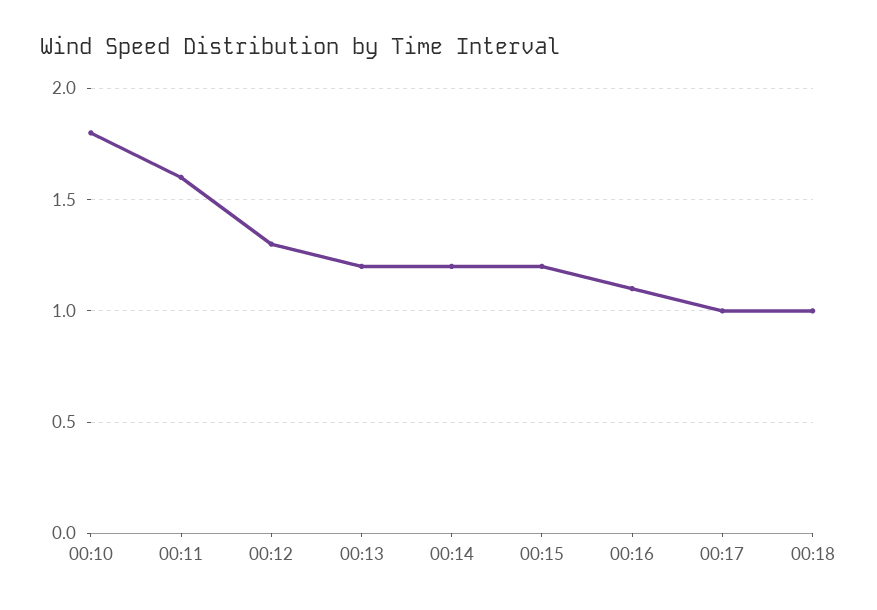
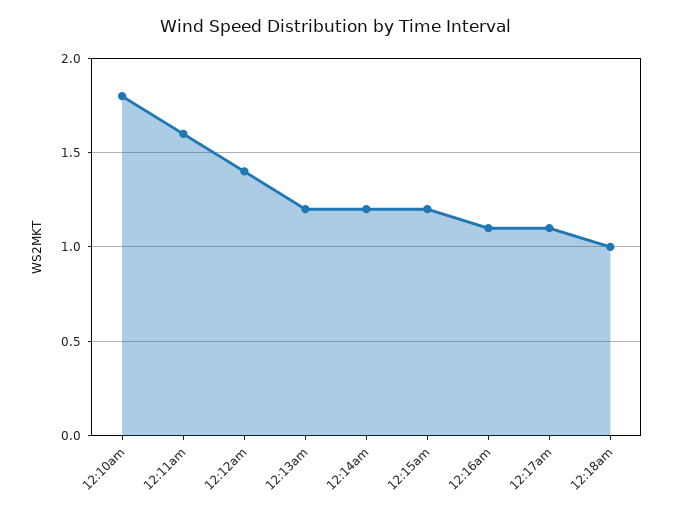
00:12: 1.3 -> 1.4
00:17: 1 -> 1.1

